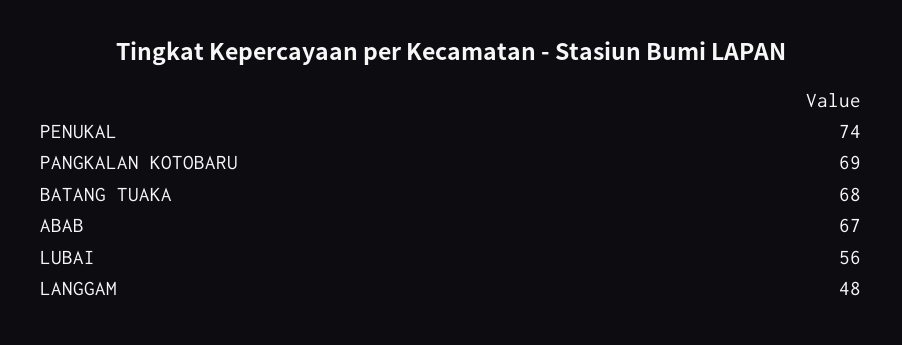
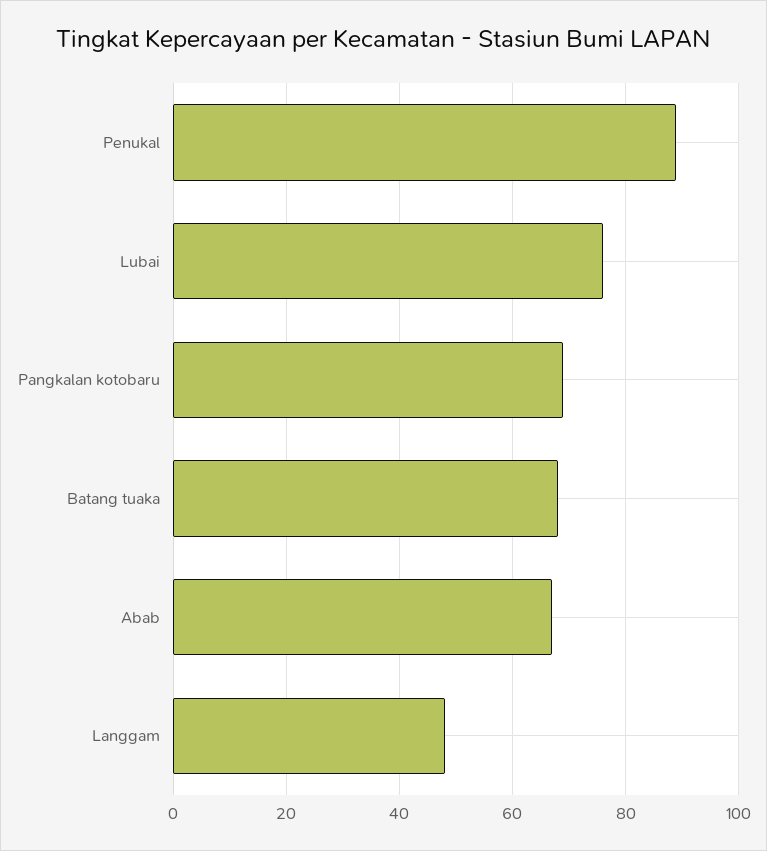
PENUKAL: 74 -> 90
LUBAI: 56 -> 75

